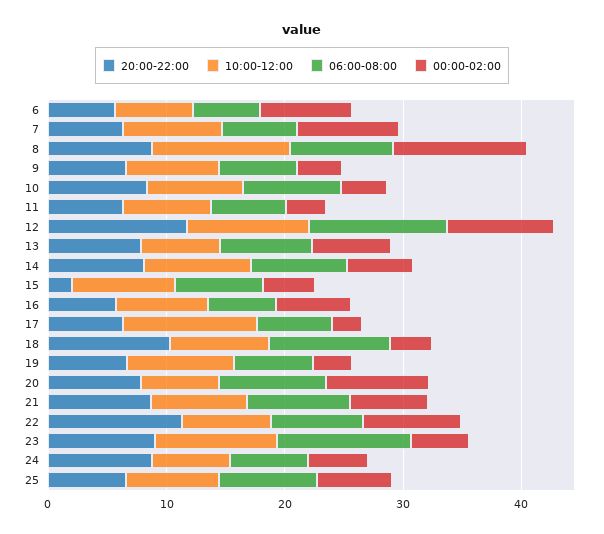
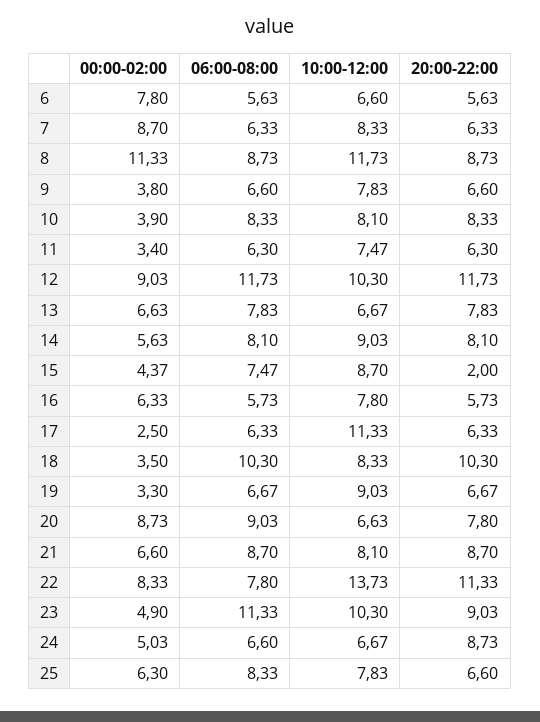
10:00-12:00, 22: 8 -> 13.73

